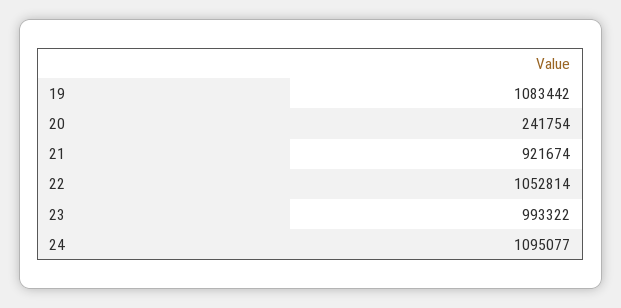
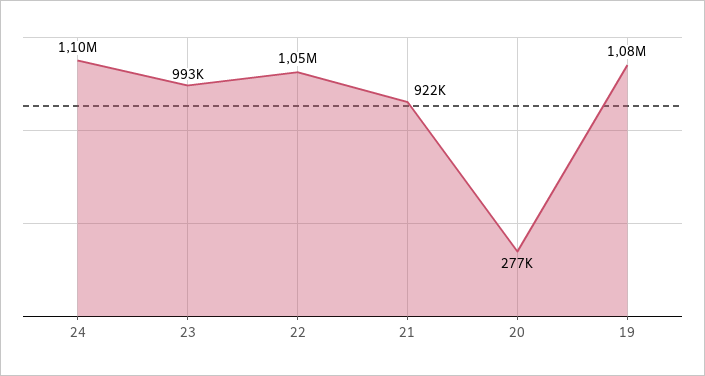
20: 241754 -> 277000

